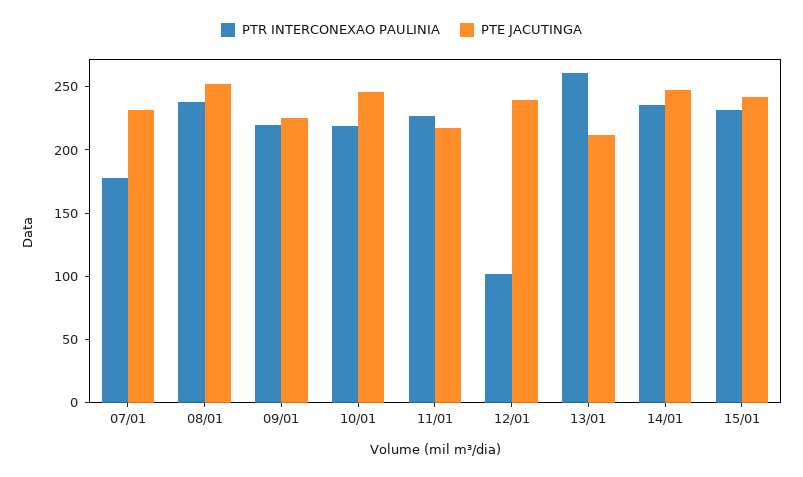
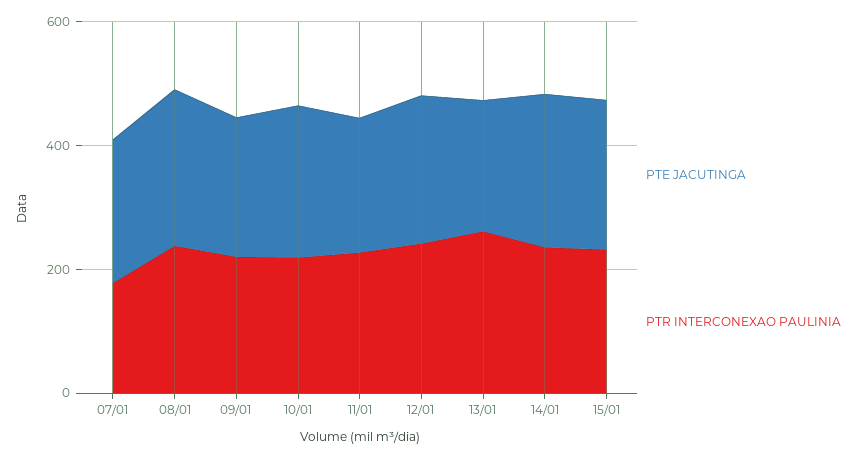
PTR INTERCONEXAO PAULINIA, 12/01: 100 -> 250

